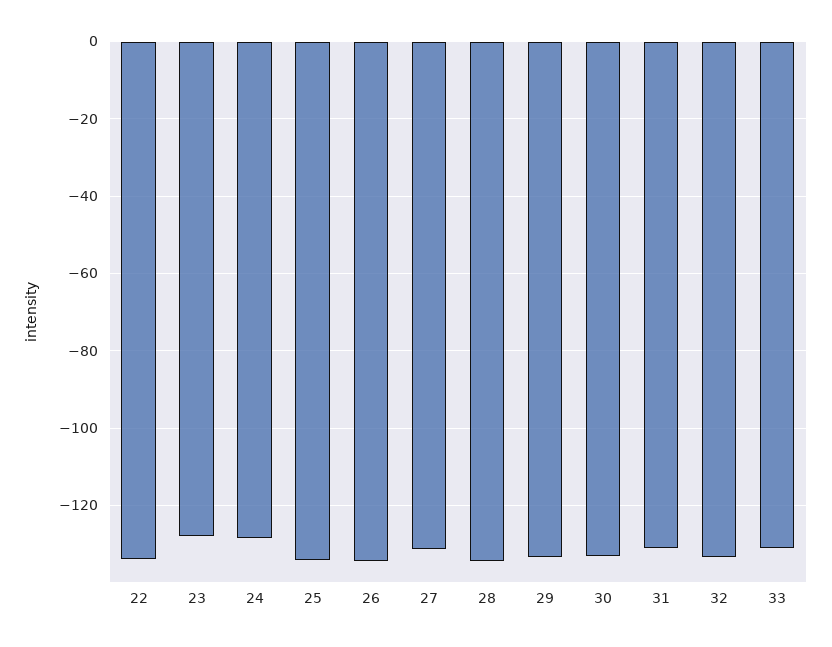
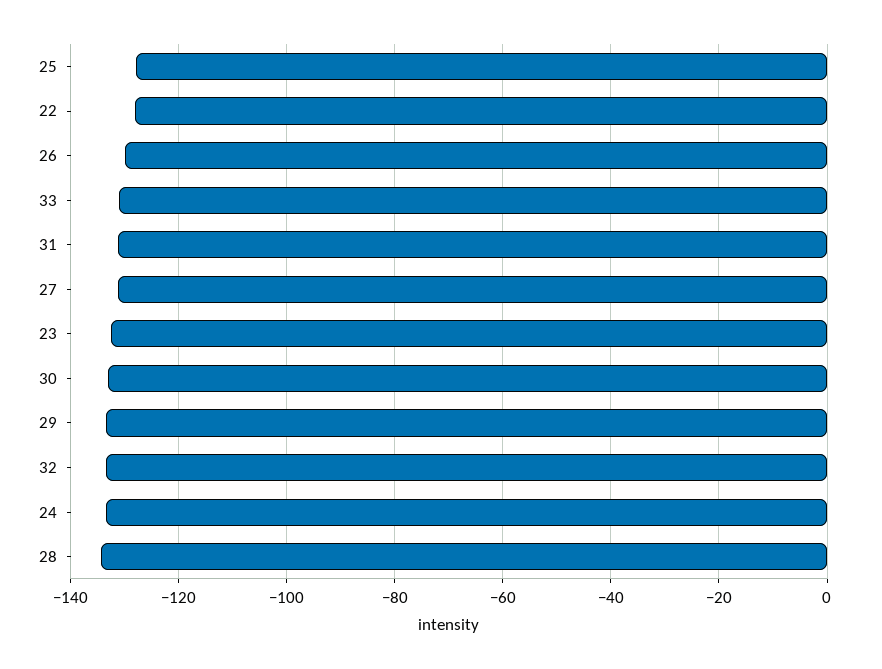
22: -134 -> -128
23: -128 -> -132
24: -128 -> -134
25: -134 -> -128
26: -134 -> -130

